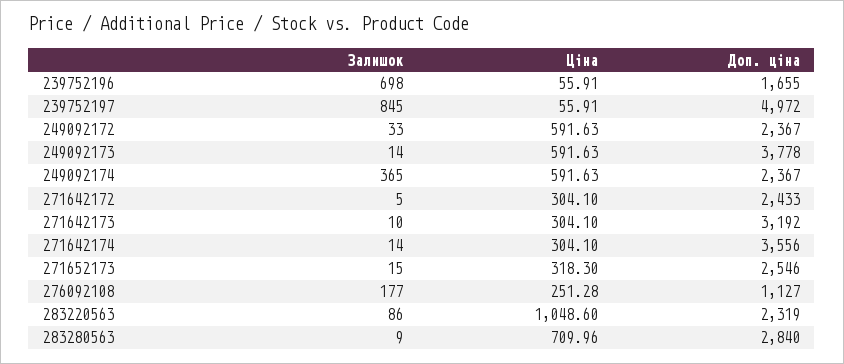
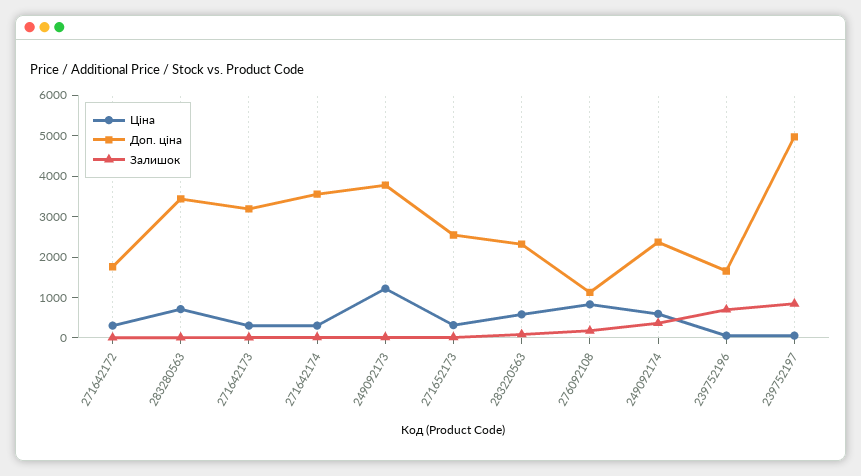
Залишок, 249092172: 33 -> none
Ціна, 249092172: 591.63 -> none
Доп. ціна, 249092172: 2367 -> none
Ціна, 249092173: 591.63 -> 1200
Доп. ціна, 271642172: 2433 -> 1800
Ціна, 276092108: 251.28 -> 800
Ціна, 283220563: 1048.6 -> 600
Доп. ціна, 283280563: 2840 -> 3400

